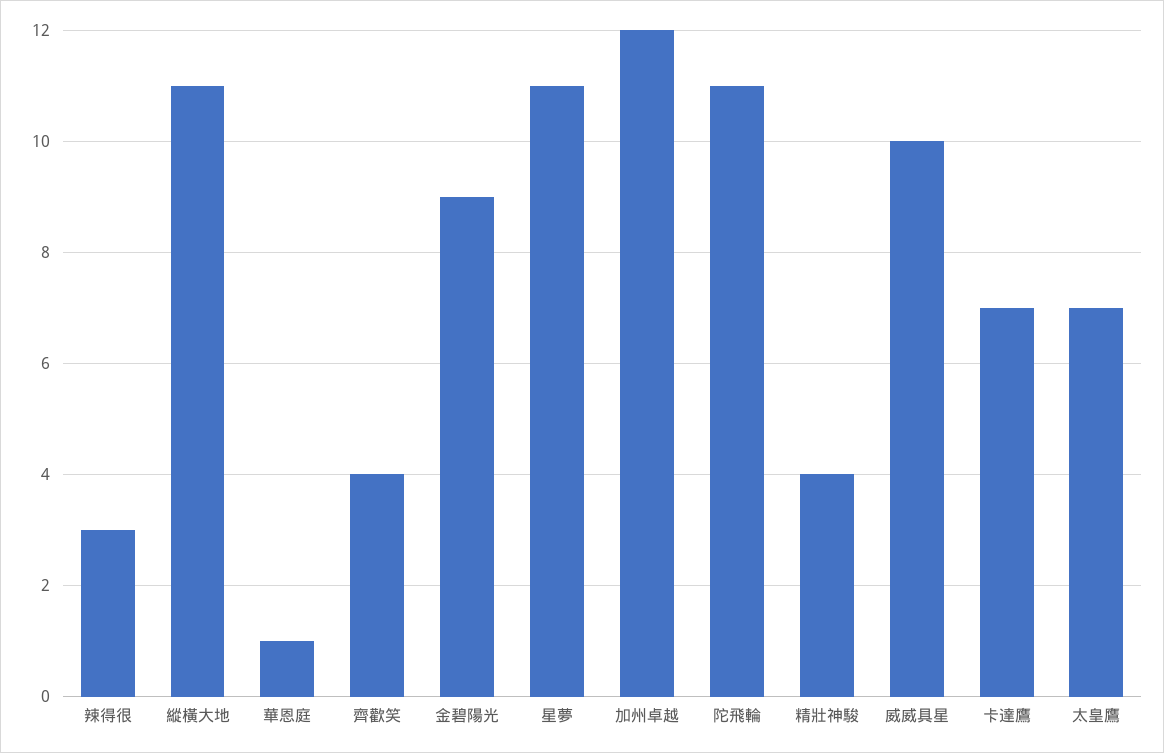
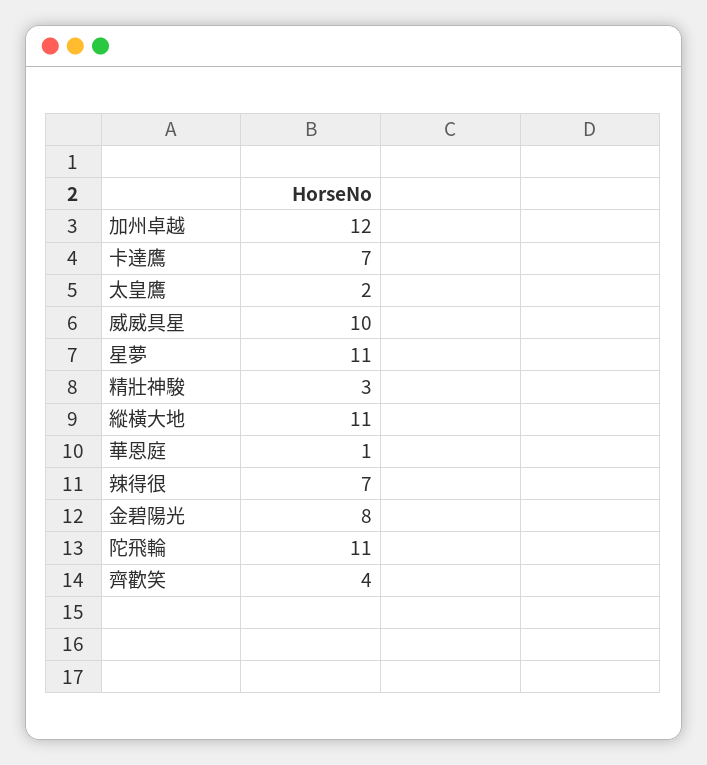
辣得很: 3 -> 7
金碧陽光: 9 -> 8
精壯神駿: 4 -> 3
太皇鷹: 7 -> 2

